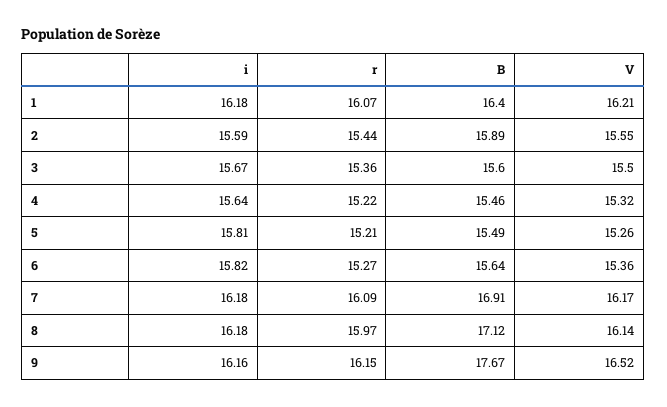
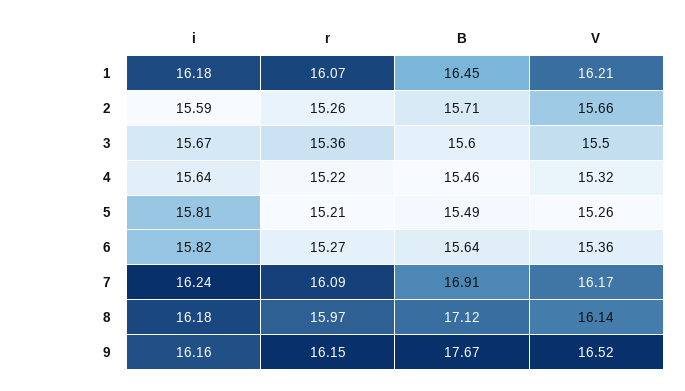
B, 1: 16.4 -> 16.45
r, 2: 15.44 -> 15.26
B, 2: 15.89 -> 15.71
V, 2: 15.55 -> 15.66
i, 7: 16.18 -> 16.24

